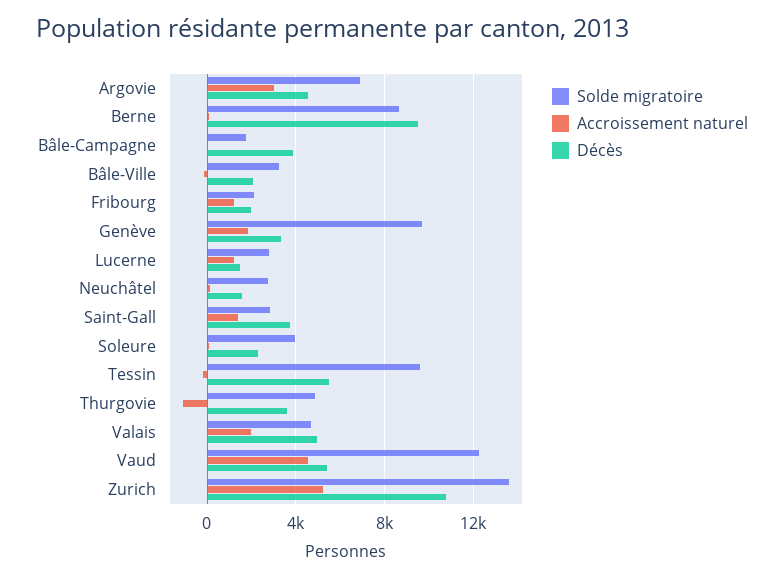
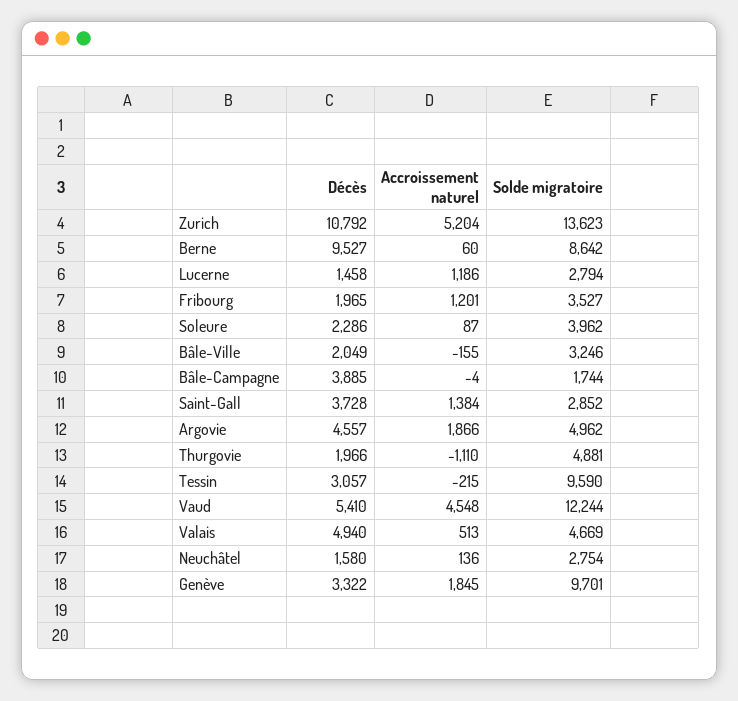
Solde migratoire, Argovie: 7000 -> 4962
Accroissement naturel, Argovie: 3000 -> 1866
Solde migratoire, Fribourg: 2000 -> 3527
Décès, Tessin: 5500 -> 3057
Décès, Thurgovie: 3500 -> 1966
Accroissement naturel, Valais: 2000 -> 513

